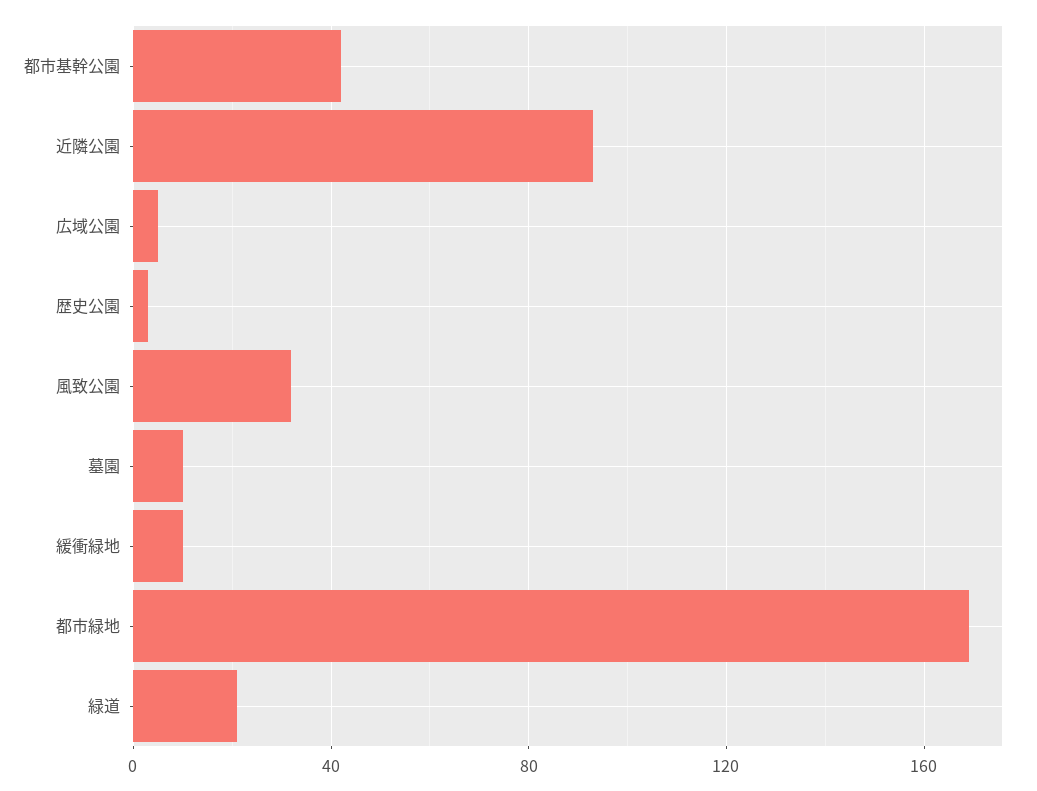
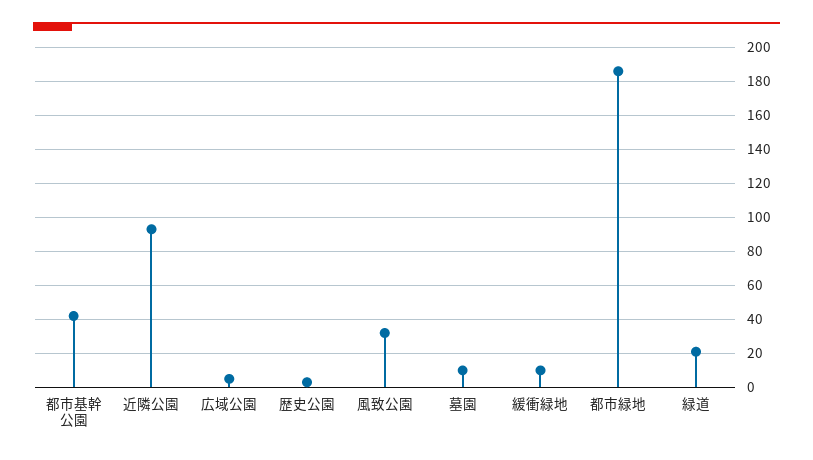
都市緑地: 170 -> 185

